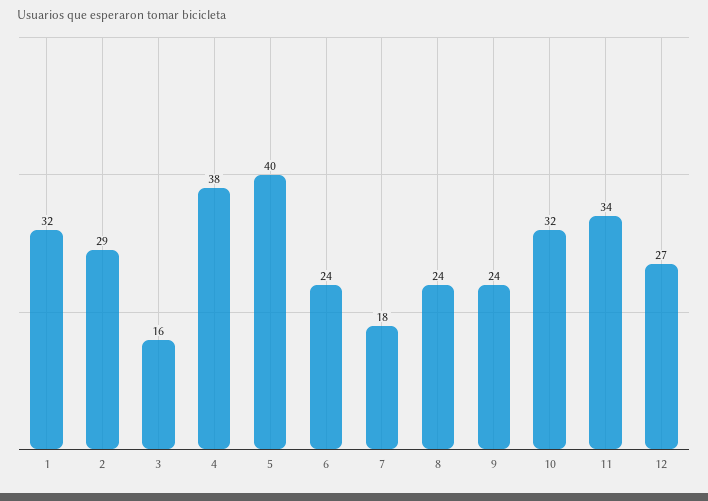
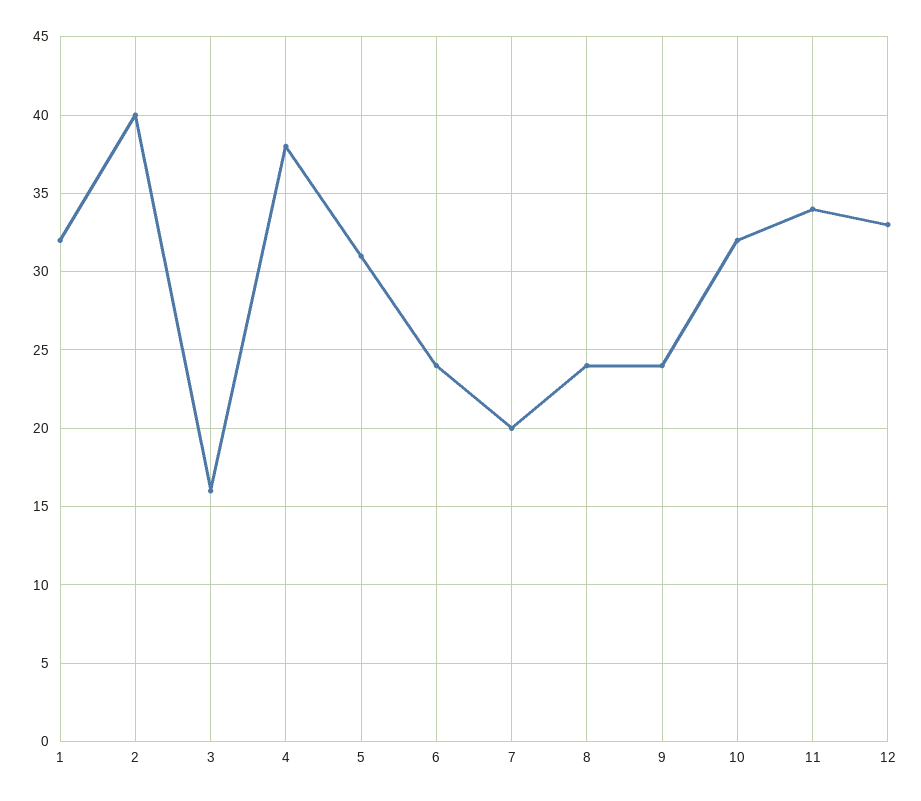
2: 29 -> 40
5: 40 -> 31
7: 18 -> 20
12: 27 -> 33

